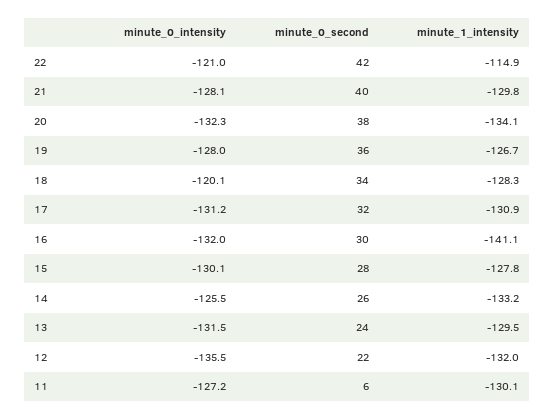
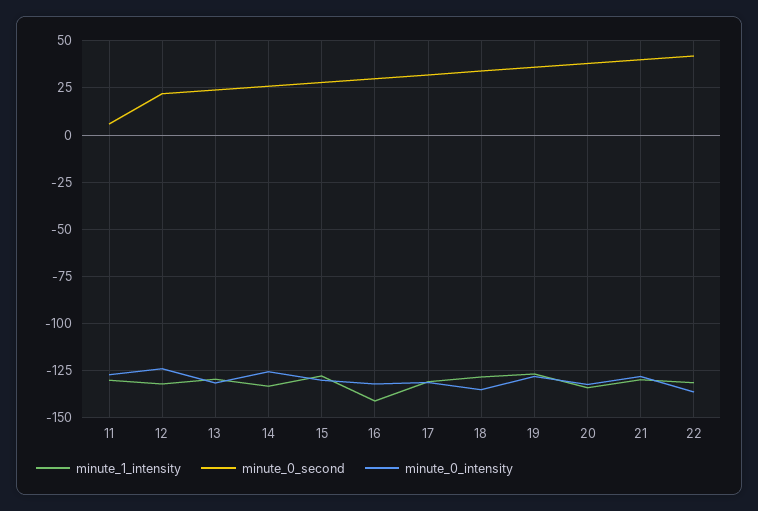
minute_0_intensity, 22: -121 -> -135
minute_1_intensity, 22: -114.9 -> -130
minute_0_intensity, 18: -120.1 -> -135
minute_0_intensity, 12: -135.5 -> -125

